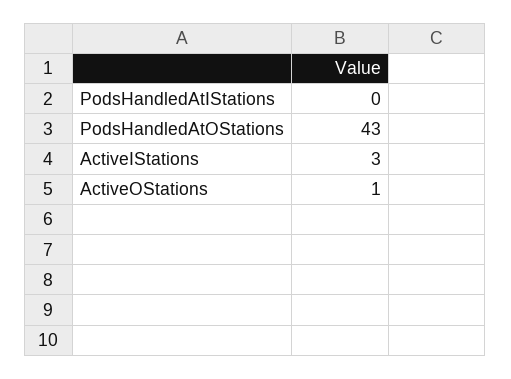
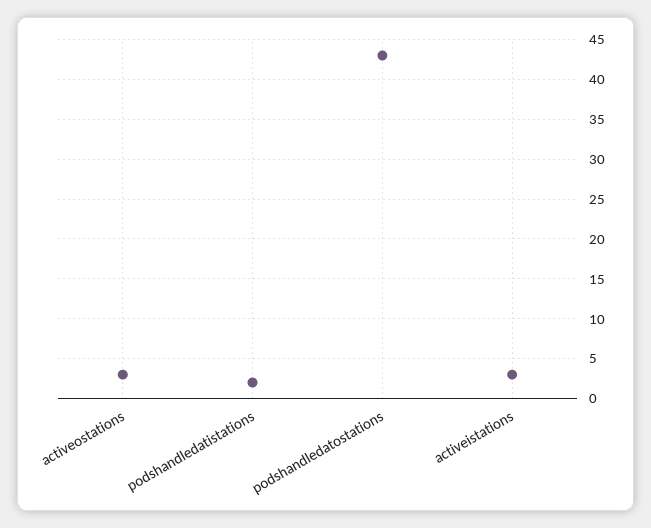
PodsHandledAtIStations: 0 -> 2
ActiveOStations: 1 -> 3

